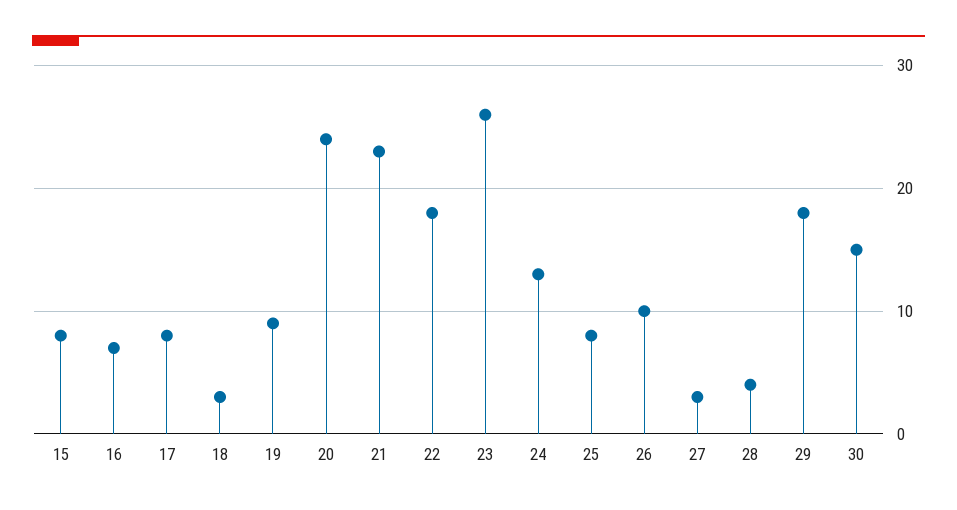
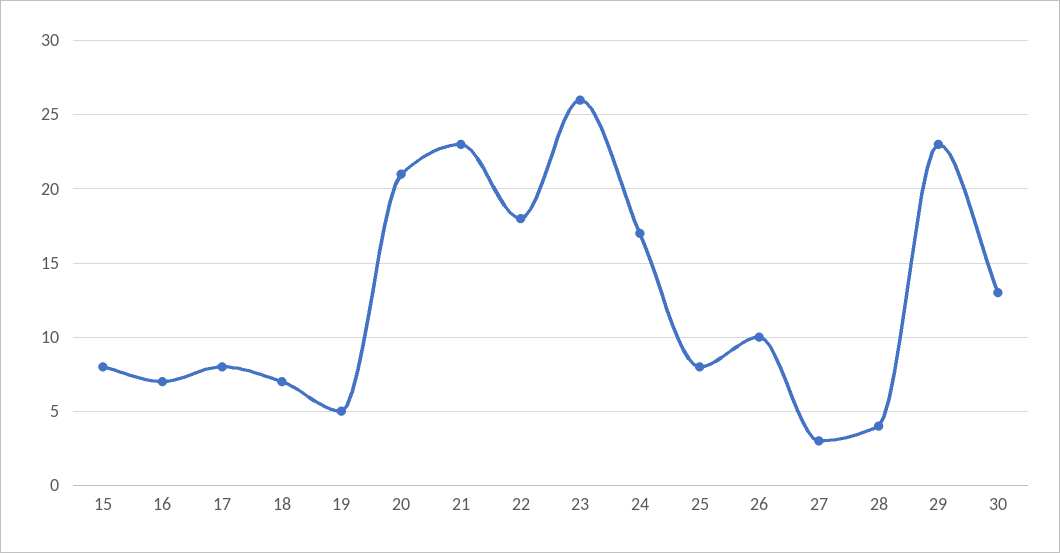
18: 3 -> 7
19: 9 -> 5
20: 24 -> 21
24: 13 -> 17
29: 18 -> 23
30: 15 -> 13

